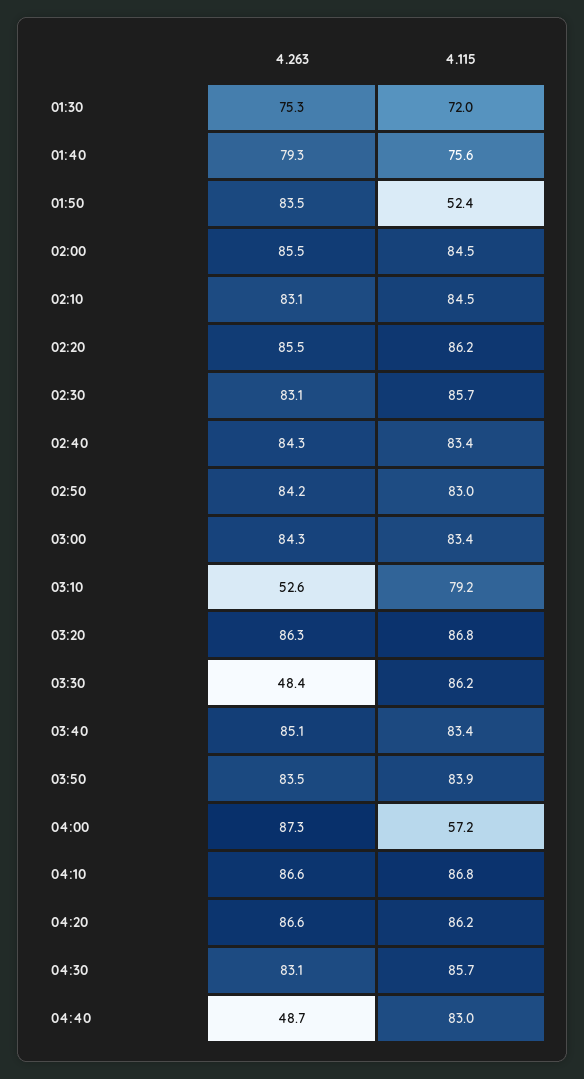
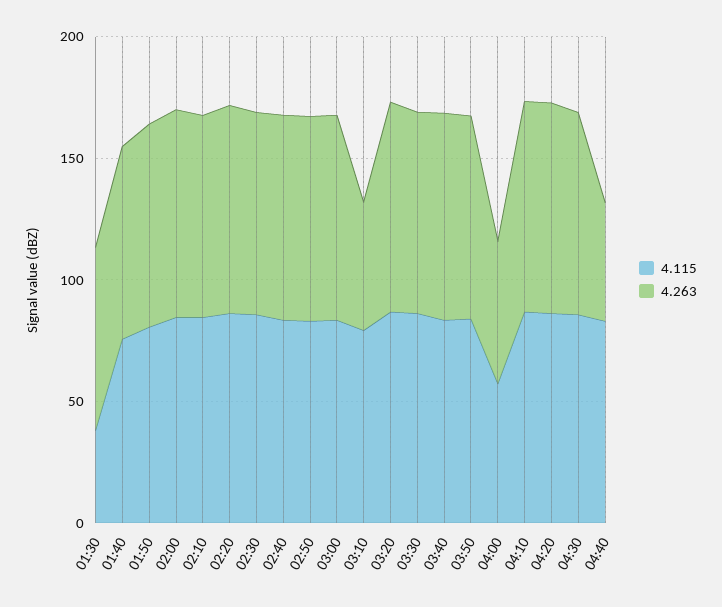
4.115, 01:30: 72 -> 40
4.115, 01:50: 52.4 -> 80
4.263, 03:30: 48.4 -> 80
4.263, 04:00: 87.3 -> 60

